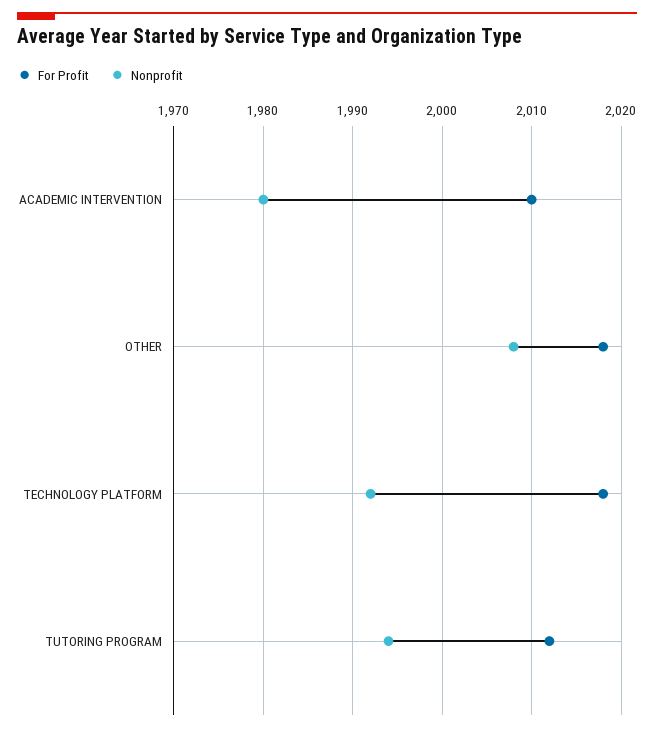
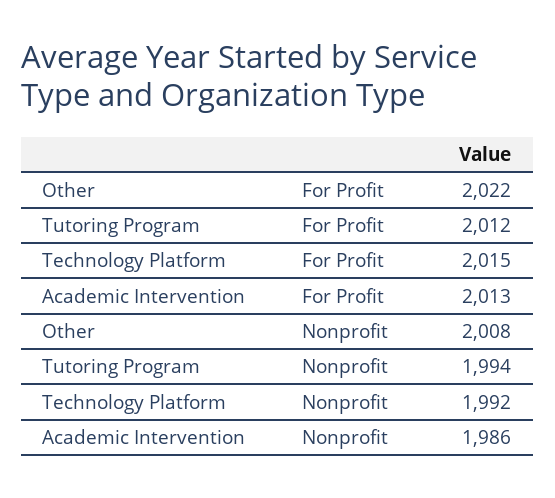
For Profit, ACADEMIC INTERVENTION: 2010 -> 2013
Nonprofit, ACADEMIC INTERVENTION: 1980 -> 1986
For Profit, OTHER: 2018 -> 2022
For Profit, TECHNOLOGY PLATFORM: 2018 -> 2015

